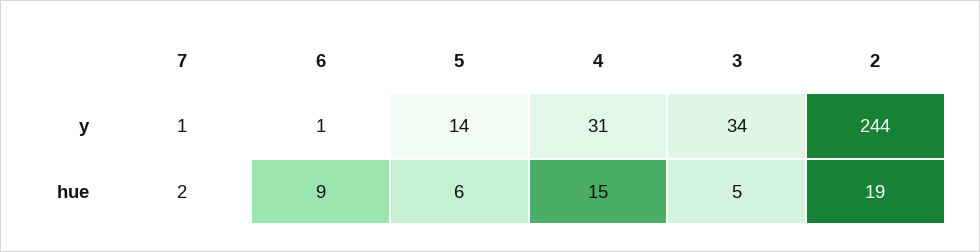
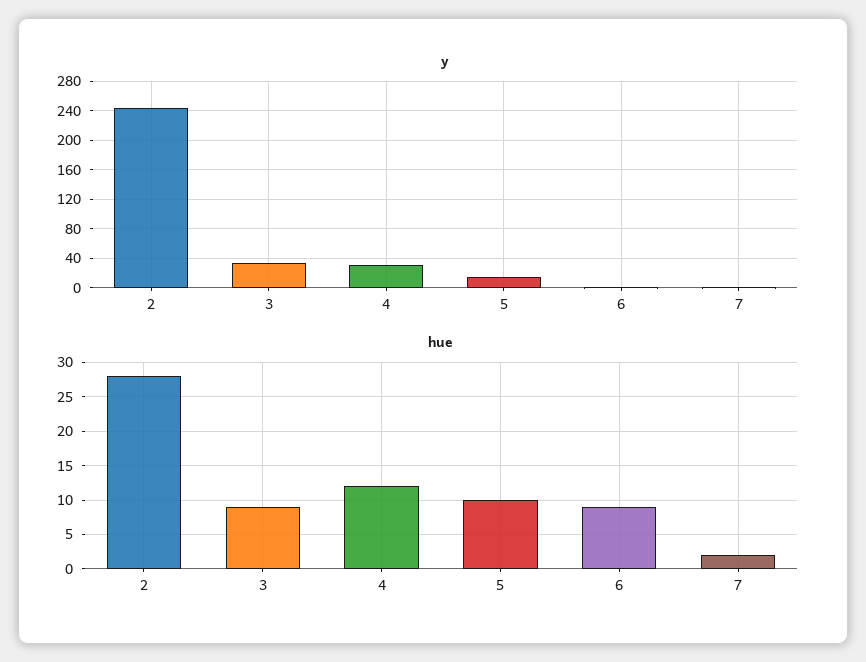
hue, 5: 6 -> 10
hue, 4: 15 -> 12
hue, 3: 5 -> 9
hue, 2: 19 -> 28

